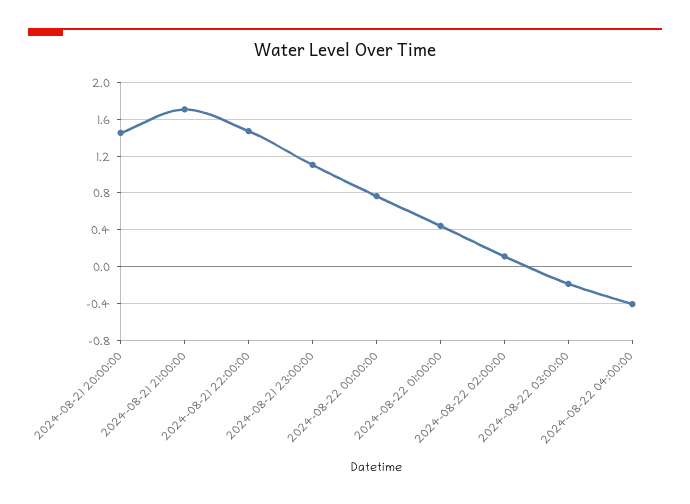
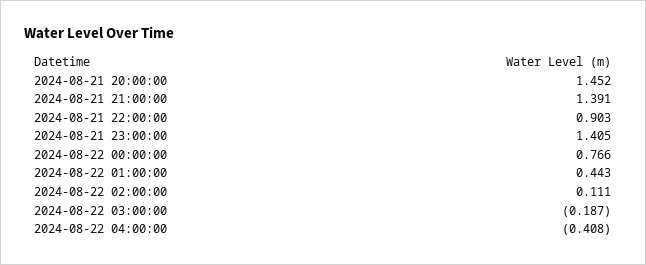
2024-08-21 21:00:00: 1.7 -> 1.391
2024-08-21 22:00:00: 1.5 -> 0.903
2024-08-21 23:00:00: 1.1 -> 1.405

